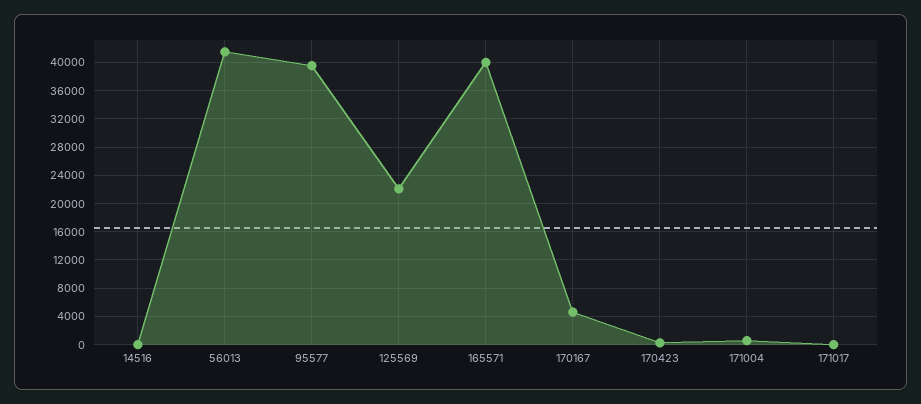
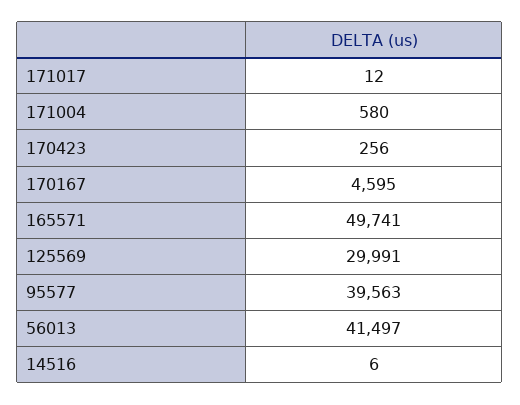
125569: 22000 -> 29991
165571: 40000 -> 49741

